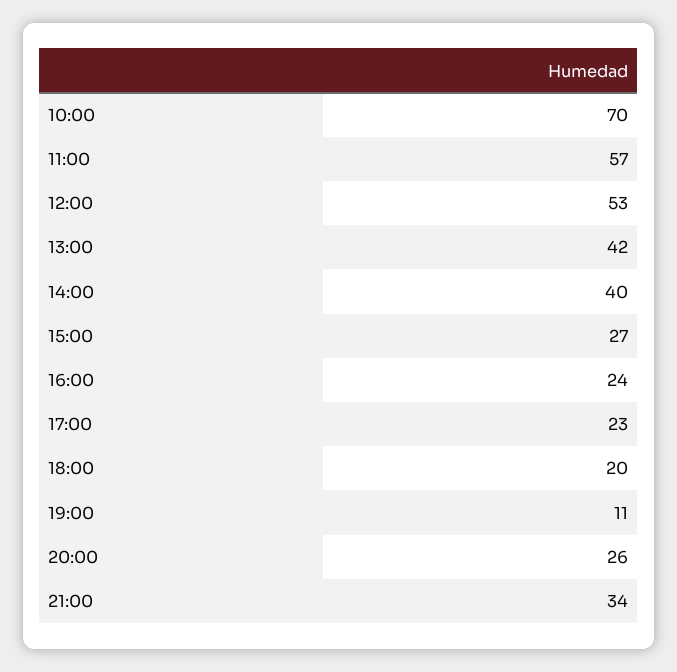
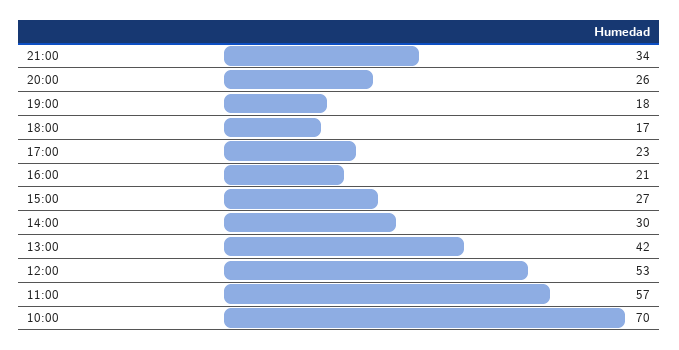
14:00: 40 -> 30
16:00: 24 -> 21
18:00: 20 -> 17
19:00: 11 -> 18

